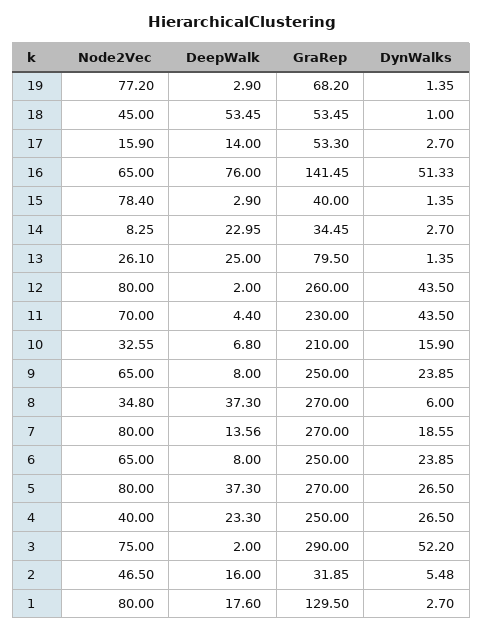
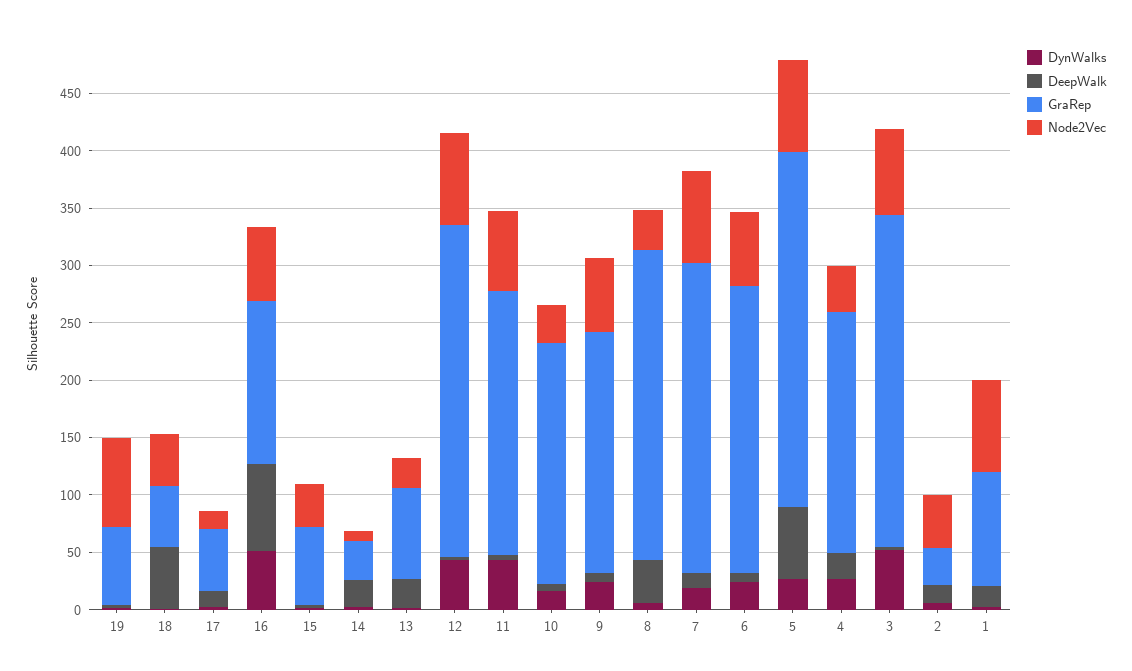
Node2Vec, 15: 78.4 -> 40
GraRep, 15: 40 -> 70
GraRep, 12: 260 -> 290
GraRep, 9: 250 -> 210
DeepWalk, 5: 37.3 -> 60
GraRep, 5: 270 -> 310
GraRep, 4: 250 -> 210
GraRep, 1: 129.5 -> 100

